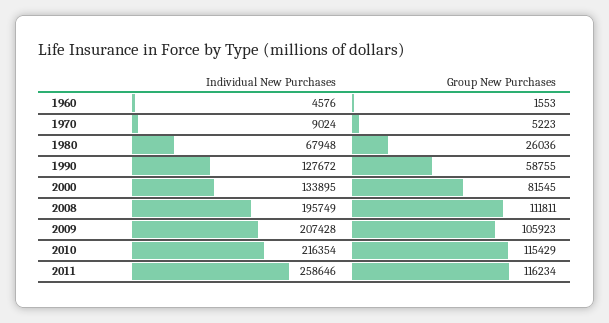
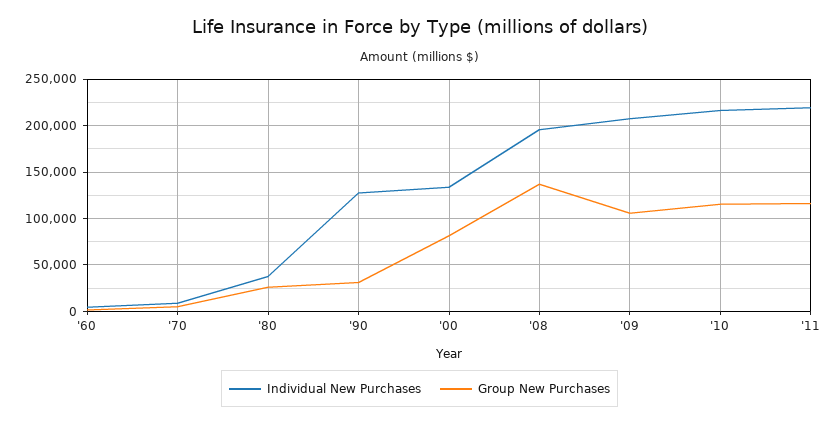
Individual New Purchases, 1980: 67948 -> 40000
Group New Purchases, 1990: 58755 -> 30000
Group New Purchases, 2008: 111811 -> 140000
Individual New Purchases, 2011: 258646 -> 220000

